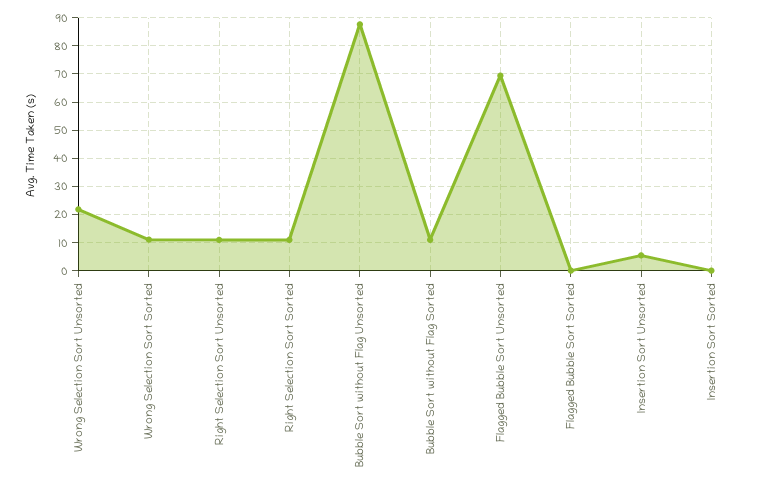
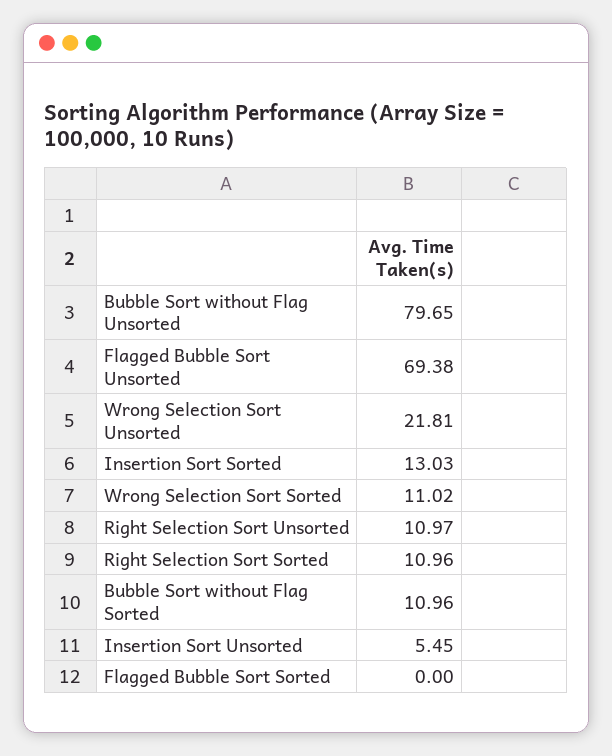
Bubble Sort without Flag Unsorted: 87.5 -> 79.65
Insertion Sort Sorted: 0 -> 13.03

